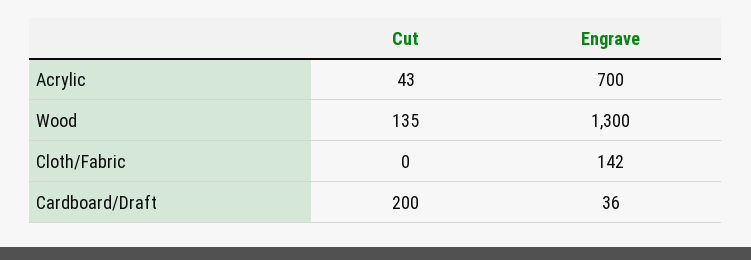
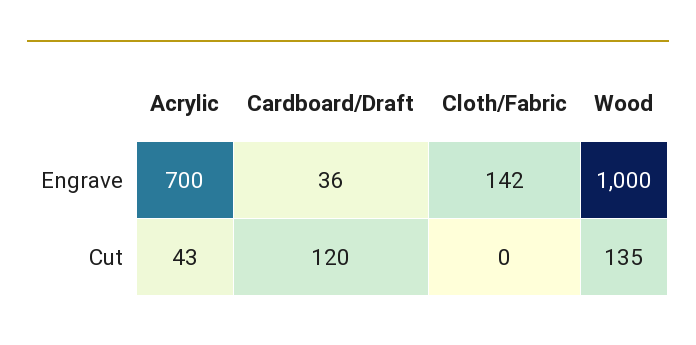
Engrave, Wood: 1300 -> 1000
Cut, Cardboard/Draft: 200 -> 120

